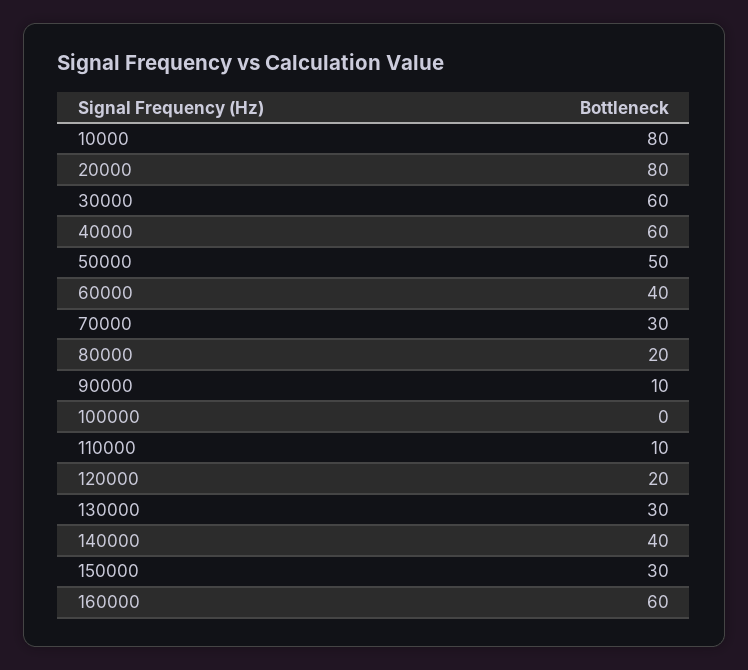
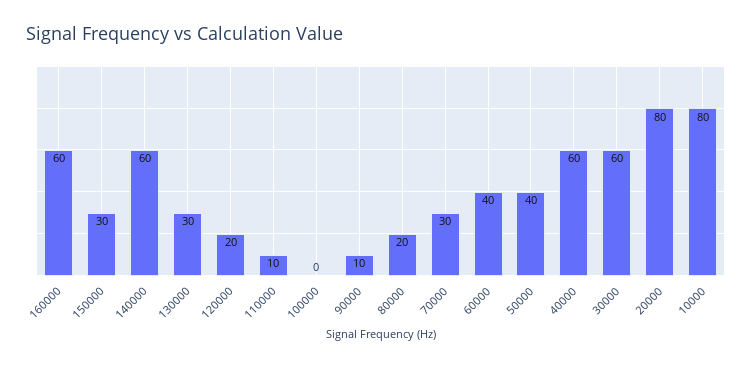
50000: 50 -> 40
140000: 40 -> 60

